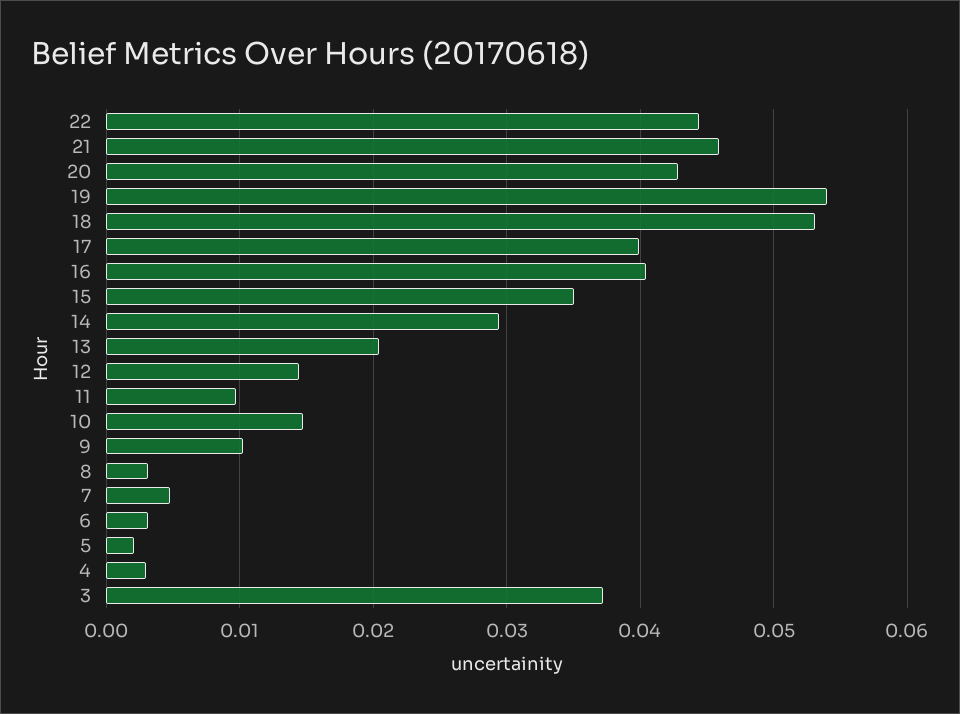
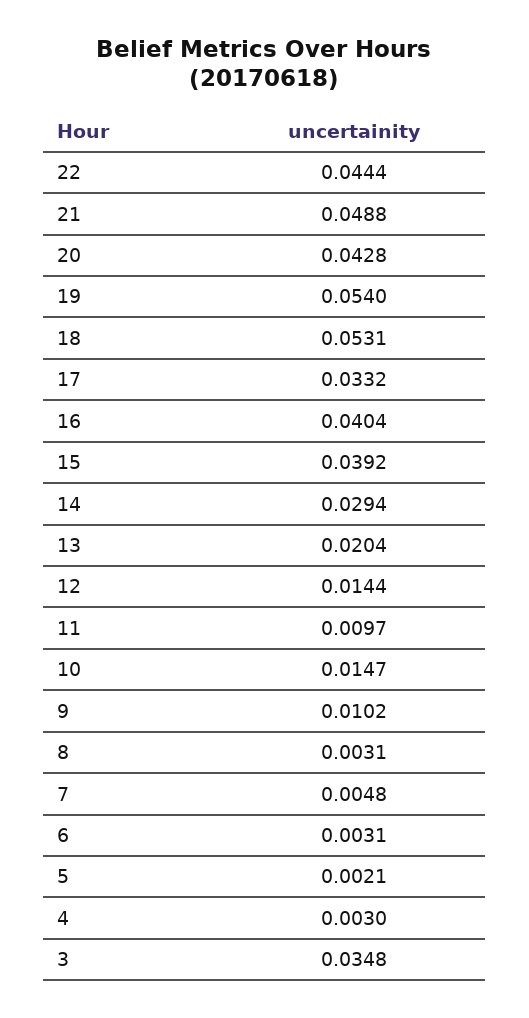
21: 0.046 -> 0.0488
17: 0.04 -> 0.0332
15: 0.035 -> 0.0392
3: 0.037 -> 0.0348

